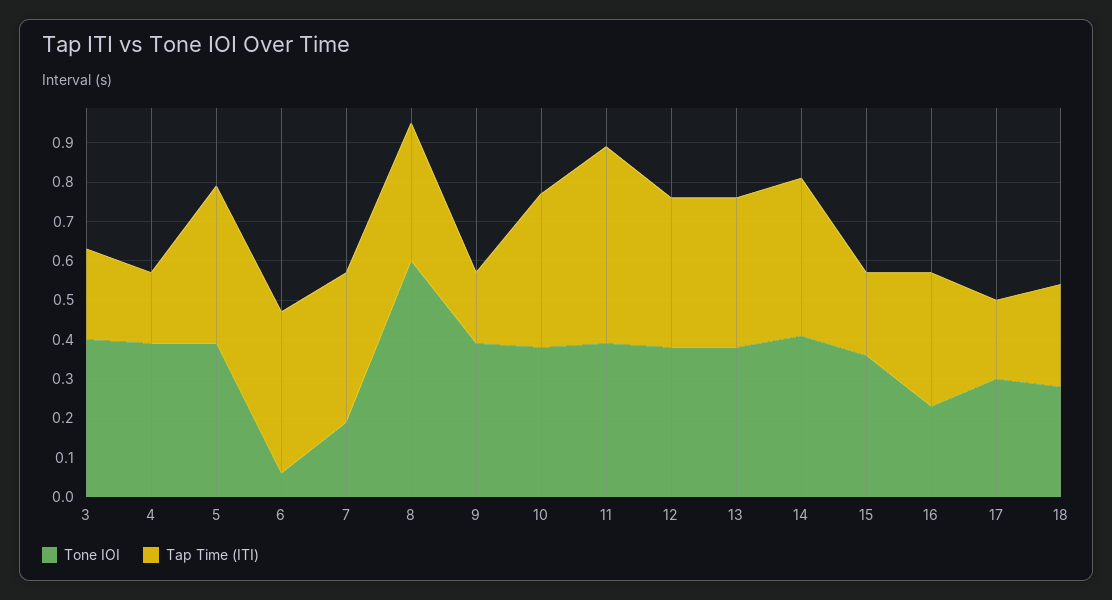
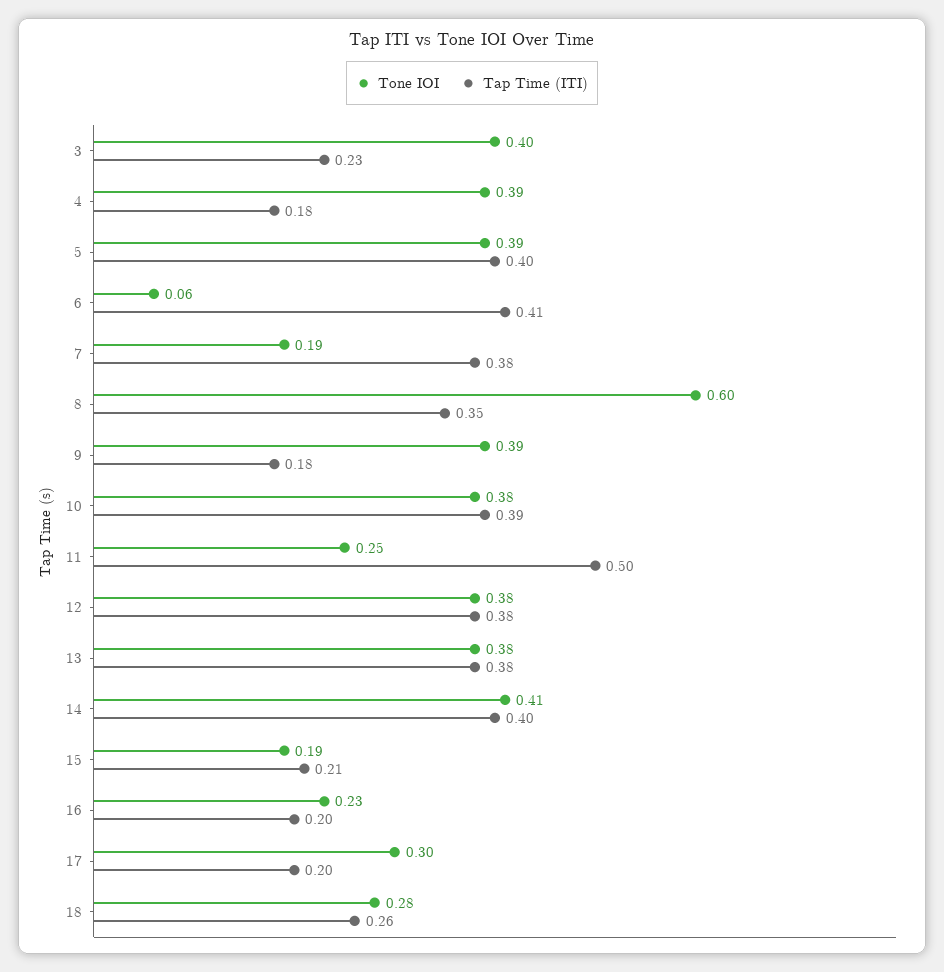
Tone IOI, 11: 0.4 -> 0.25
Tone IOI, 15: 0.35 -> 0.19
Tap Time (ITI), 16: 0.35 -> 0.2

